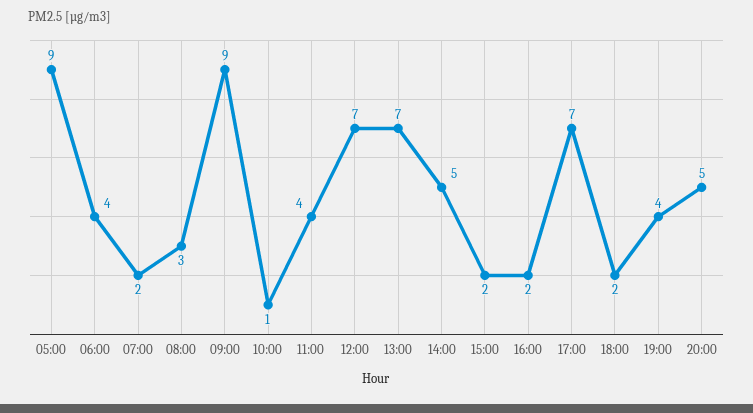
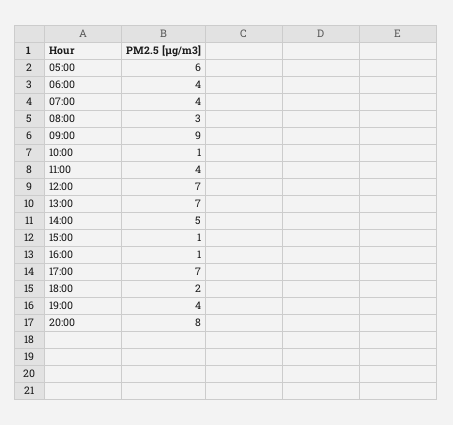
05:00: 9 -> 6
07:00: 2 -> 4
15:00: 2 -> 1
16:00: 2 -> 1
20:00: 5 -> 8

